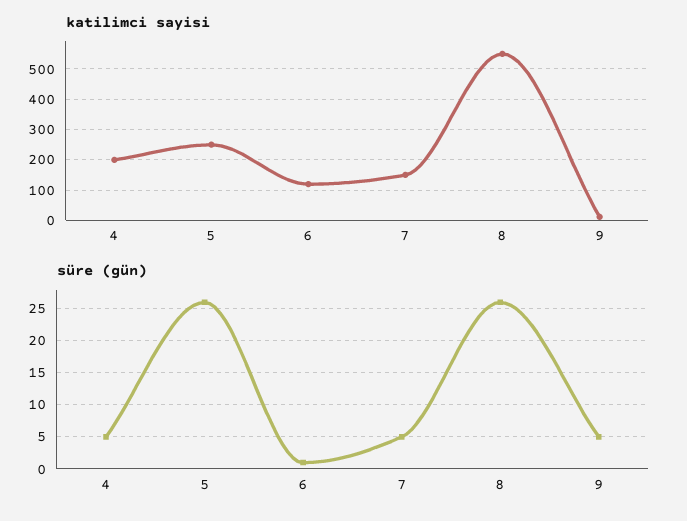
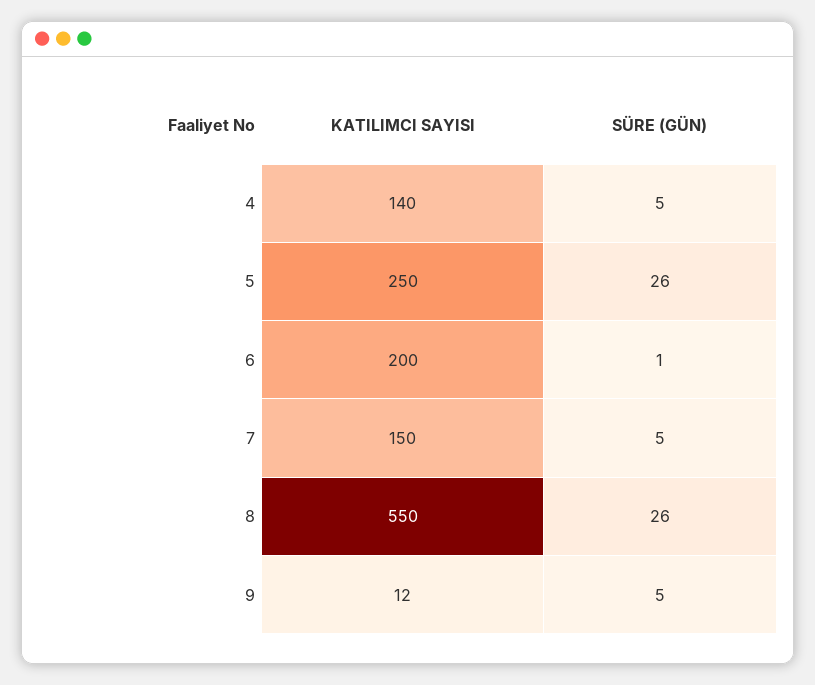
katilimci sayisi, 4: 200 -> 140
katilimci sayisi, 6: 120 -> 200

